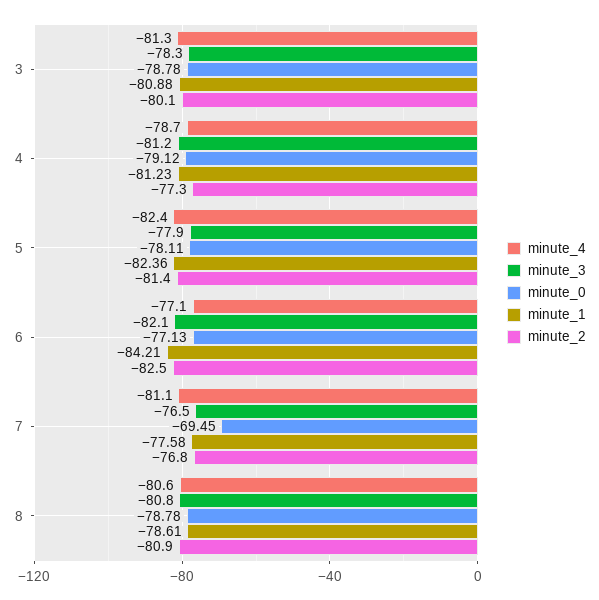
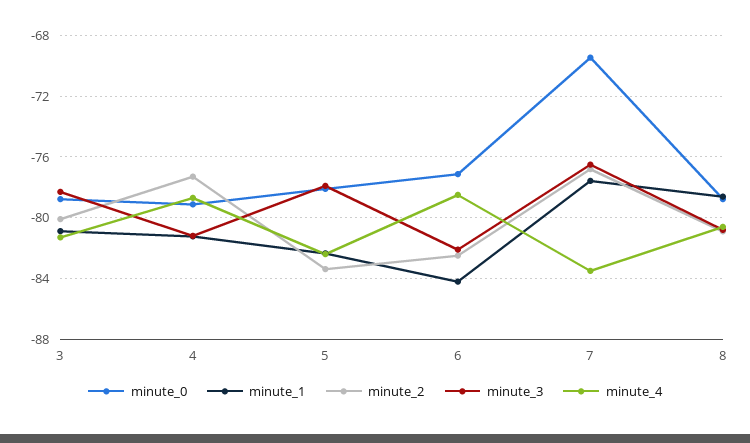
minute_2, 5: -81.4 -> -83.5
minute_4, 6: -77.1 -> -78.5
minute_4, 7: -81.1 -> -83.5

